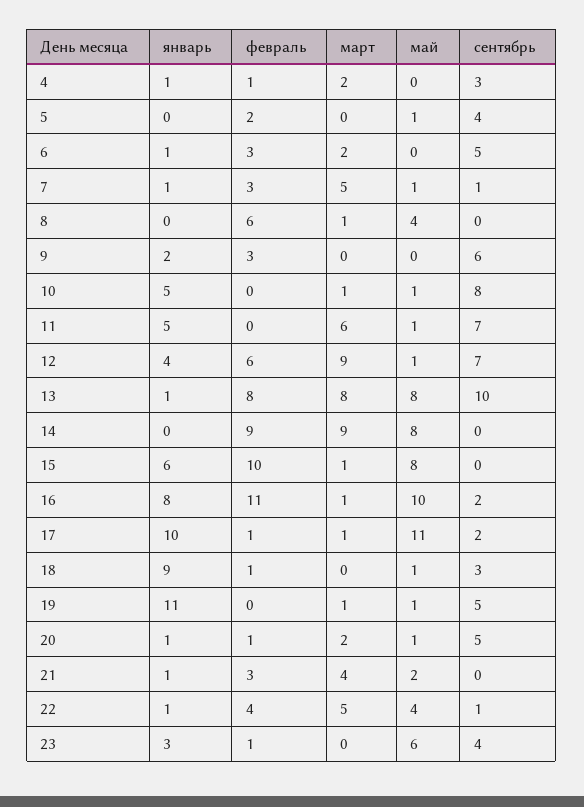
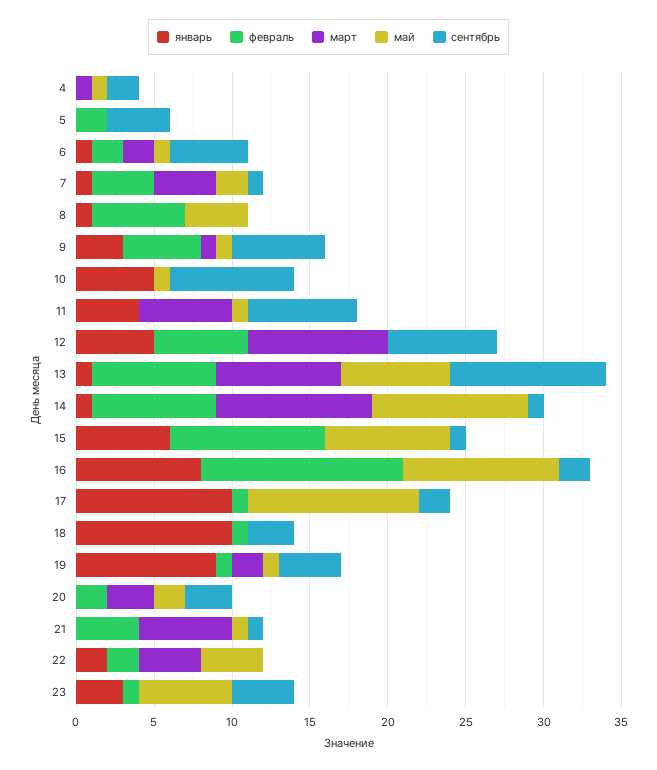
январь, 4: 1 -> 0
февраль, 4: 1 -> 0
март, 4: 2 -> 1
май, 4: 0 -> 1
сентябрь, 4: 3 -> 2
май, 5: 1 -> 0
февраль, 6: 3 -> 2
май, 6: 0 -> 1
февраль, 7: 3 -> 4
март, 7: 5 -> 4
май, 7: 1 -> 2
январь, 8: 0 -> 1
март, 8: 1 -> 0
январь, 9: 2 -> 3
февраль, 9: 3 -> 5
март, 9: 0 -> 1
май, 9: 0 -> 1
март, 10: 1 -> 0
январь, 11: 5 -> 4
январь, 12: 4 -> 5
май, 12: 1 -> 0
май, 13: 8 -> 7
январь, 14: 0 -> 1
февраль, 14: 9 -> 8
март, 14: 9 -> 10
май, 14: 8 -> 10
сентябрь, 14: 0 -> 1
март, 15: 1 -> 0
сентябрь, 15: 0 -> 1
февраль, 16: 11 -> 13
март, 16: 1 -> 0
март, 17: 1 -> 0
январь, 18: 9 -> 10
май, 18: 1 -> 0
январь, 19: 11 -> 9
февраль, 19: 0 -> 1
март, 19: 1 -> 2
сентябрь, 19: 5 -> 4
январь, 20: 1 -> 0
февраль, 20: 1 -> 2
март, 20: 2 -> 3
май, 20: 1 -> 2
сентябрь, 20: 5 -> 3
январь, 21: 1 -> 0
февраль, 21: 3 -> 4
март, 21: 4 -> 6
май, 21: 2 -> 1
сентябрь, 21: 0 -> 1
январь, 22: 1 -> 2
февраль, 22: 4 -> 2
март, 22: 5 -> 4
сентябрь, 22: 1 -> 0

